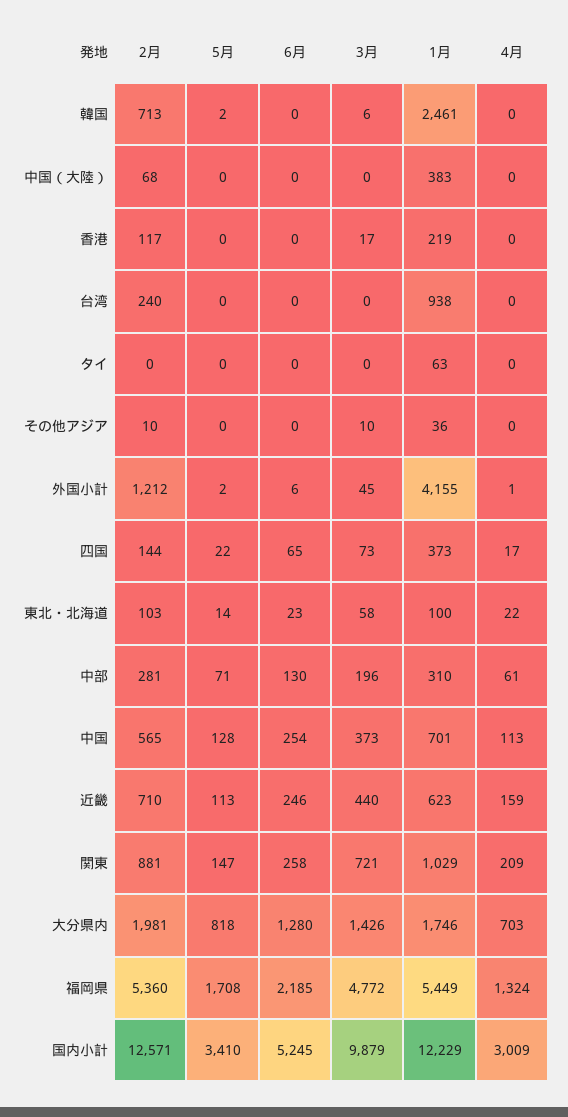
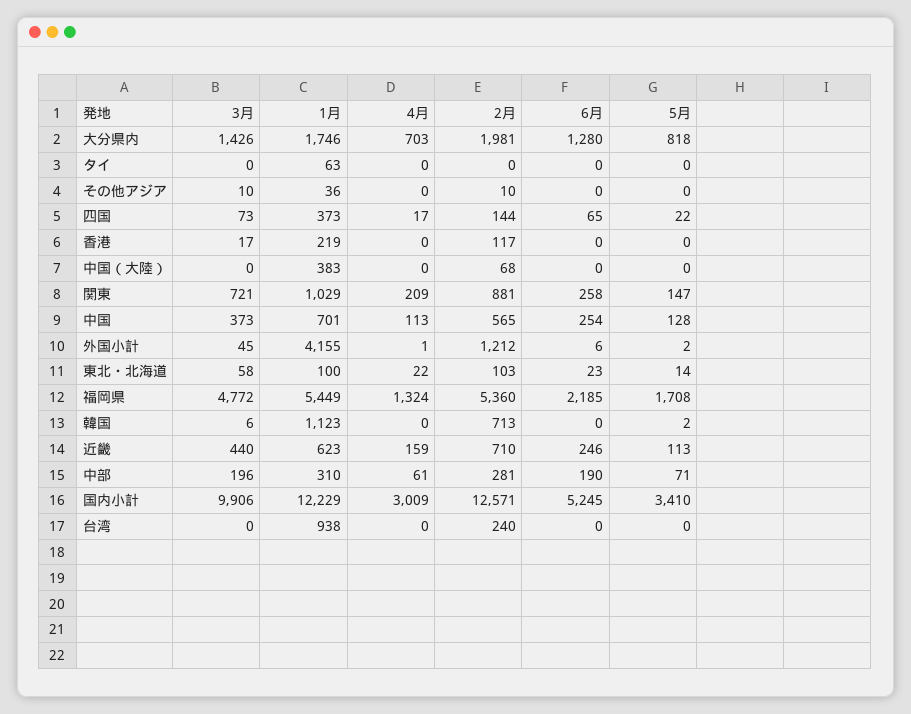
1月, 韓国: 2461 -> 1123
6月, 中部: 130 -> 190
3月, 国内小計: 9879 -> 9906

